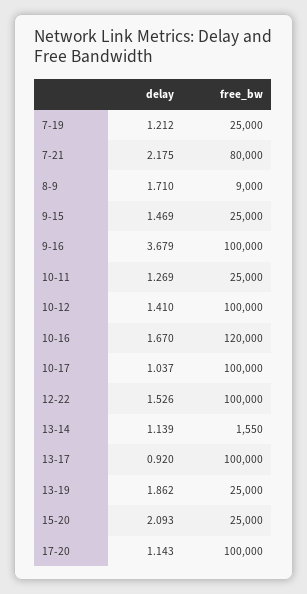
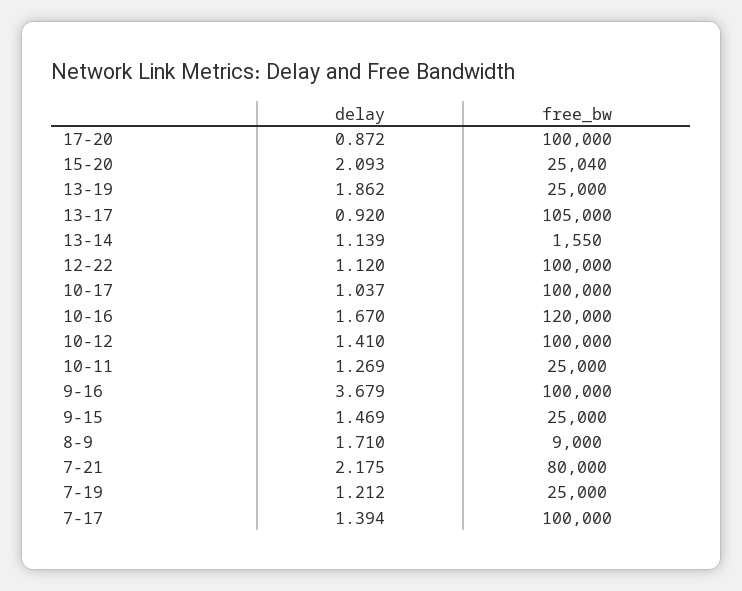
delay, 12-22: 1.526 -> 1.12
free_bw, 13-17: 100000 -> 105000
free_bw, 15-20: 25000 -> 25040
delay, 17-20: 1.143 -> 0.872
delay, 7-17: none -> 1.394
free_bw, 7-17: none -> 100000

